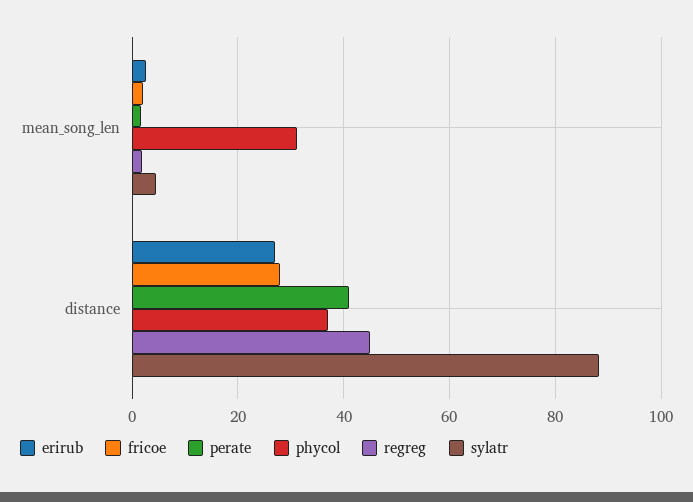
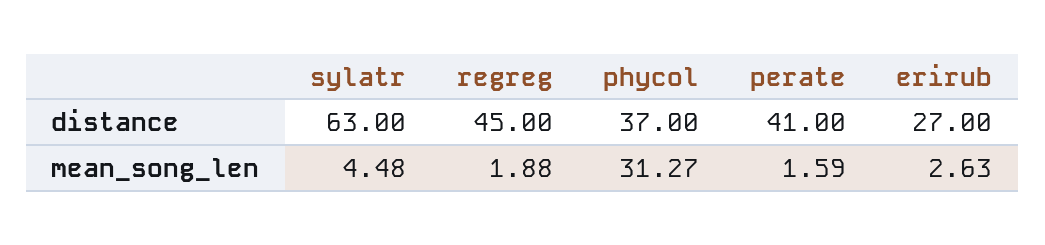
fricoe, mean_song_len: 2 -> none
fricoe, distance: 28 -> none
sylatr, distance: 88 -> 63

